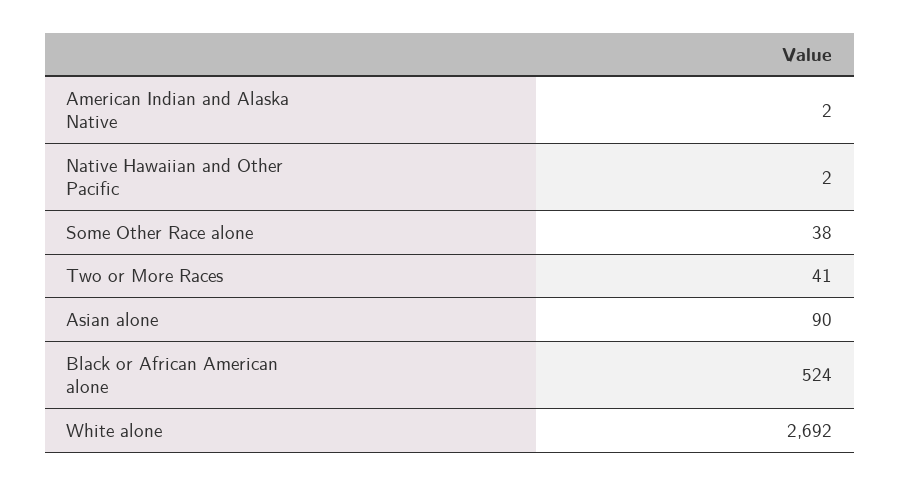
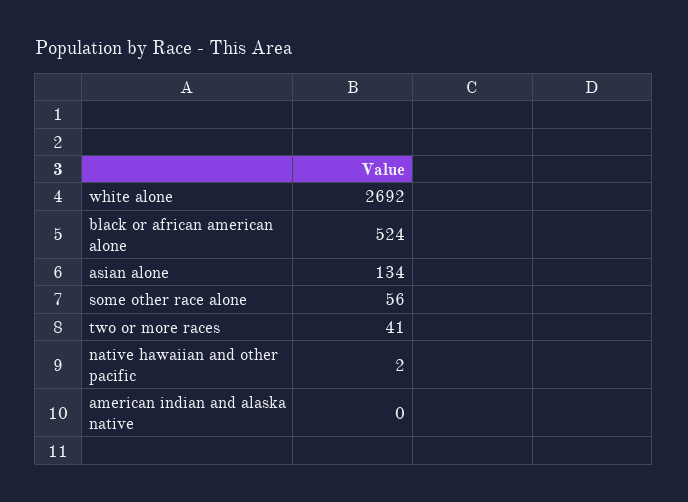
American Indian and Alaska Native: 2 -> 0
Some Other Race alone: 38 -> 56
Asian alone: 90 -> 134

